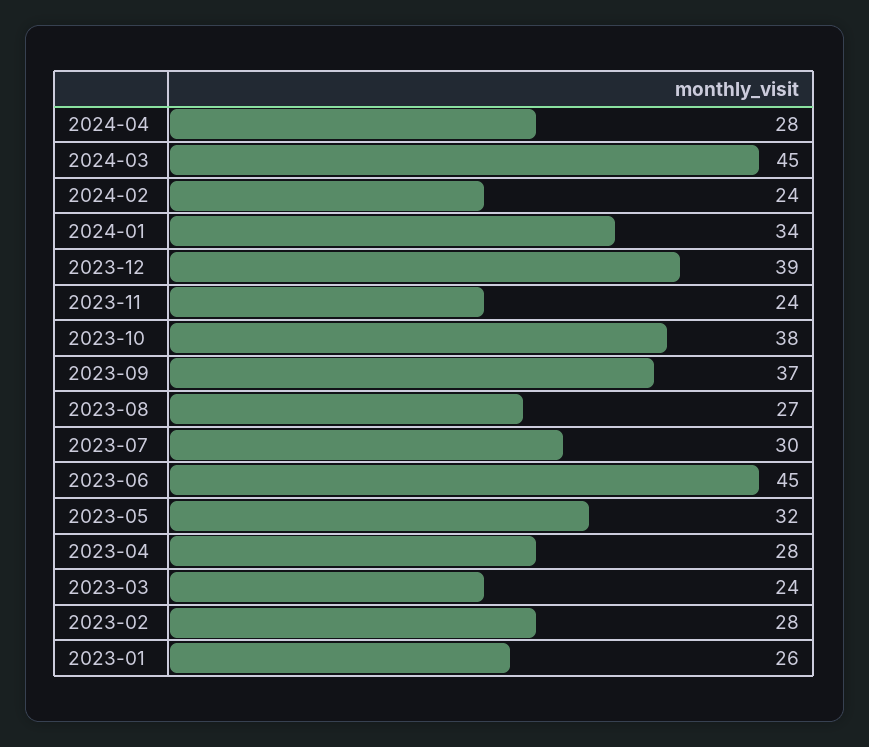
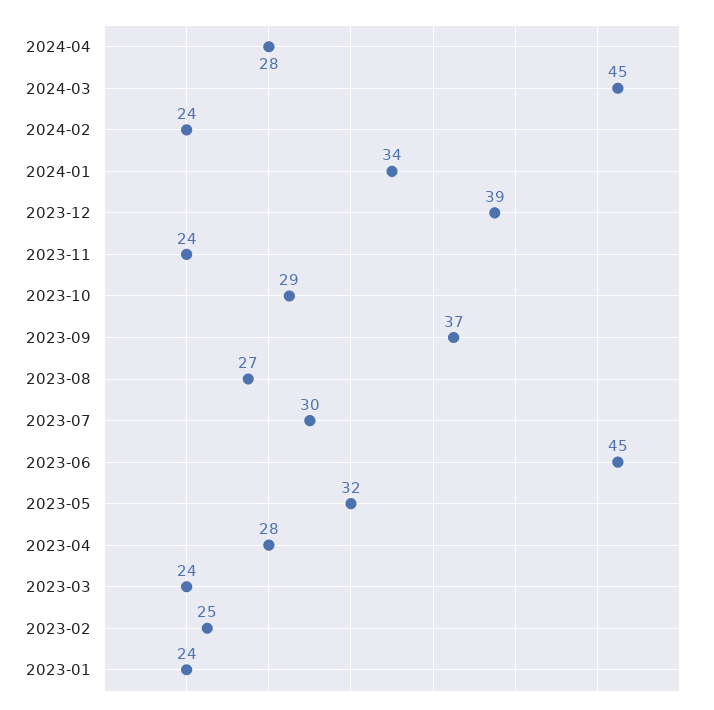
2023-10: 38 -> 29
2023-02: 28 -> 25
2023-01: 26 -> 24

